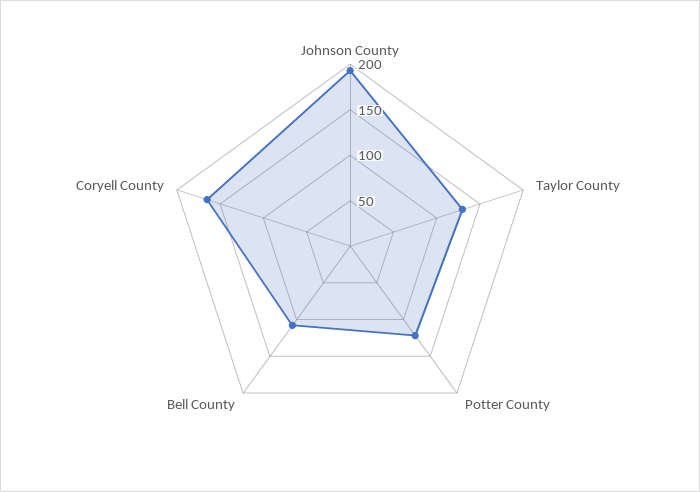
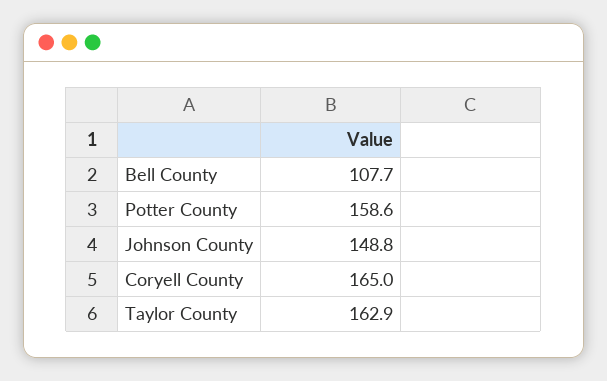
Johnson County: 190 -> 148.8
Taylor County: 130 -> 162.9
Potter County: 120 -> 158.6

